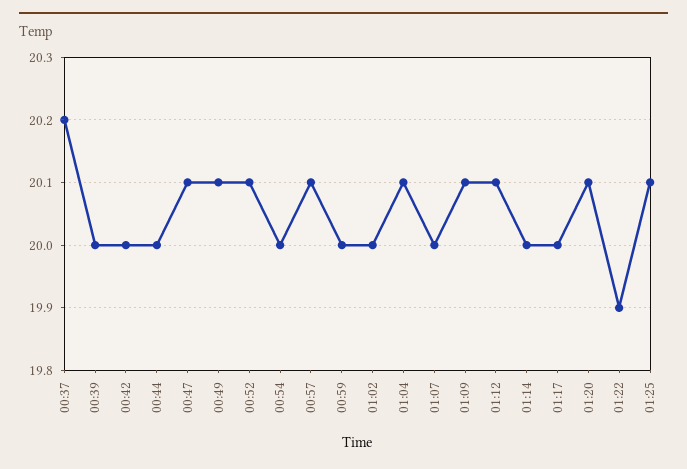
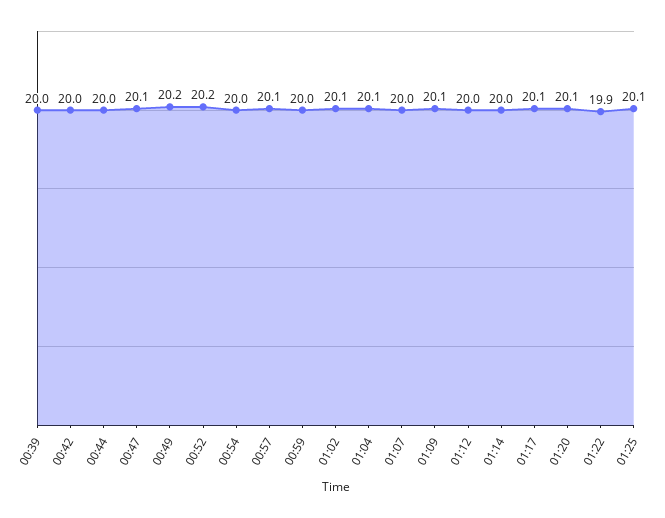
00:37: 20.2 -> none
00:49: 20.1 -> 20.2
00:52: 20.1 -> 20.2
01:02: 20 -> 20.1
01:12: 20.1 -> 20
01:17: 20 -> 20.1

